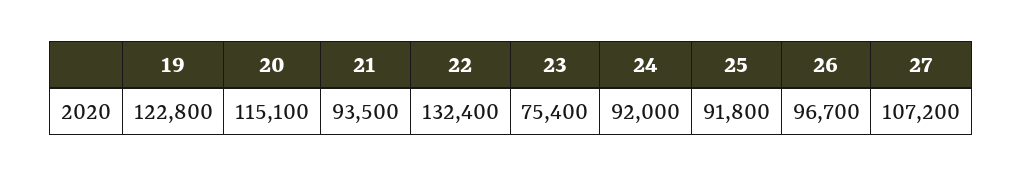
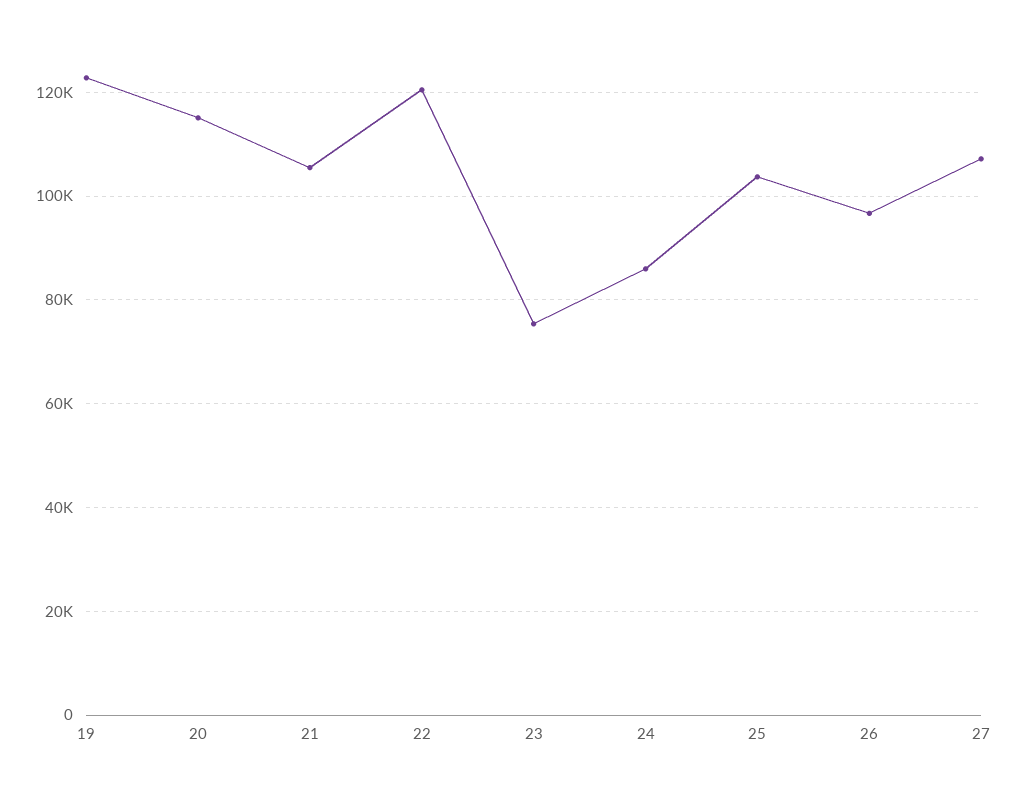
21: 93500 -> 106000
22: 132400 -> 120000
24: 92000 -> 86000
25: 91800 -> 104000

